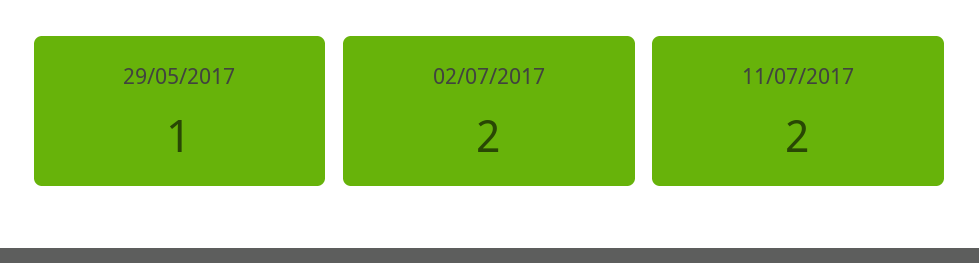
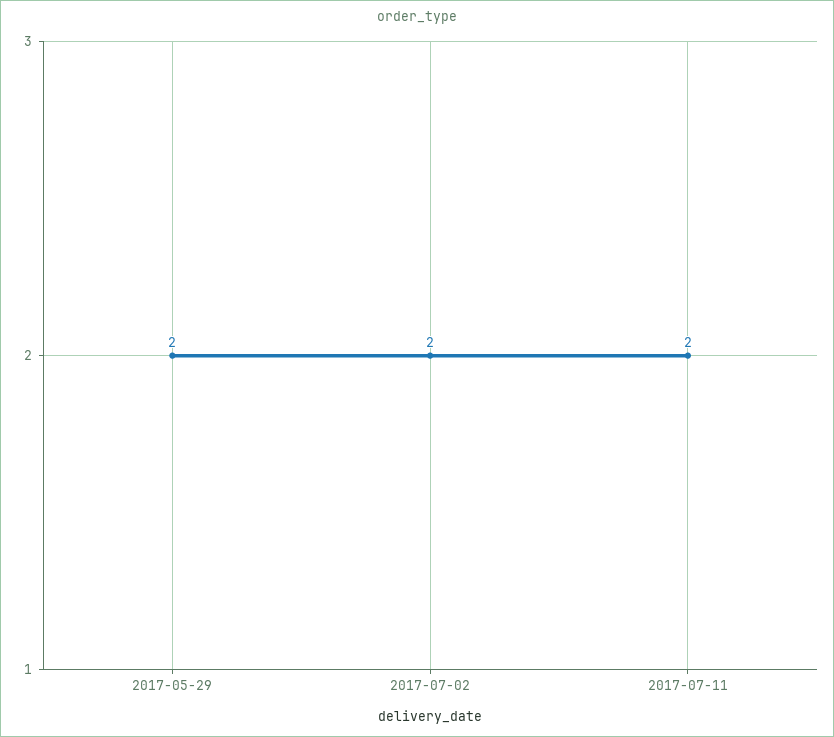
29/05/2017: 1 -> 2

